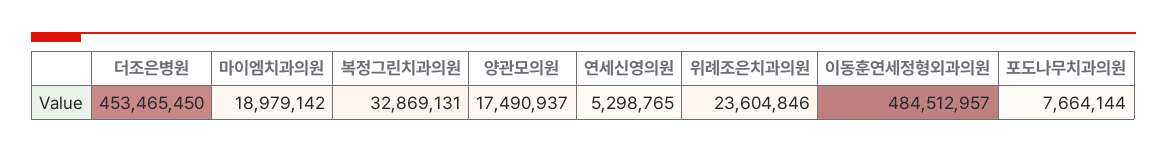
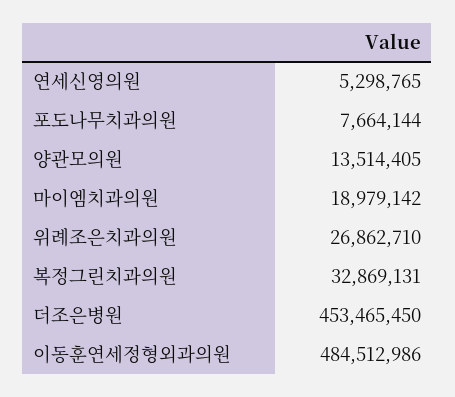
양관모의원: 17490937 -> 13514405
위례조은치과의원: 23604846 -> 26862710
이동훈연세정형외과의원: 484512957 -> 484512986

